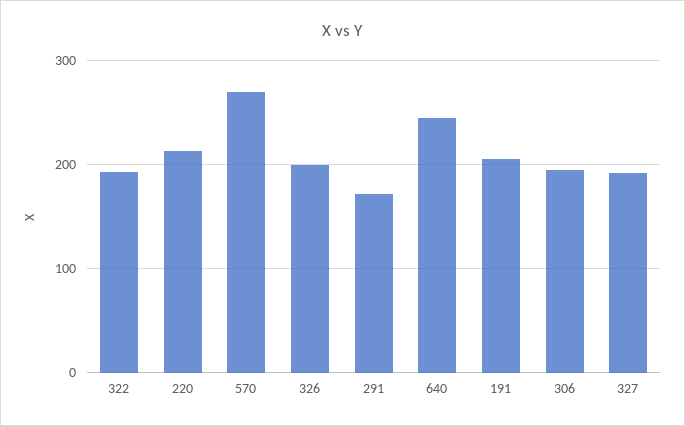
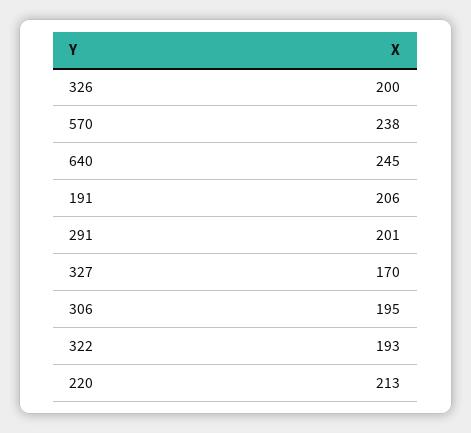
570: 270 -> 238
291: 170 -> 201
327: 190 -> 170

